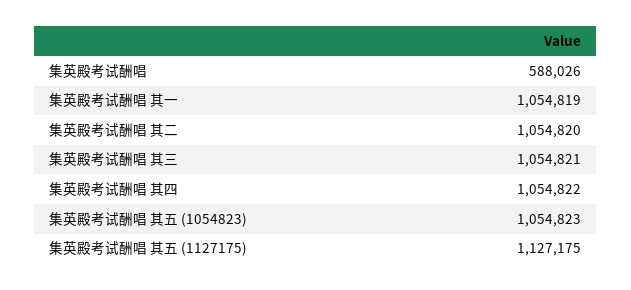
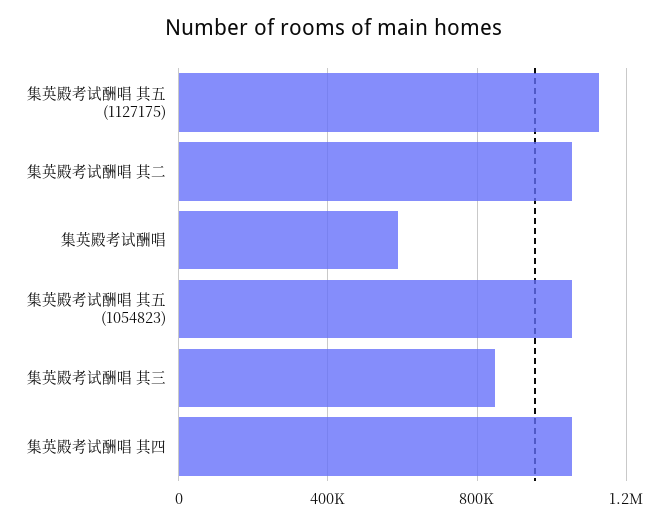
集英殿考试酬唱 其一: 1054819 -> none
集英殿考试酬唱 其三: 1054821 -> 850000

